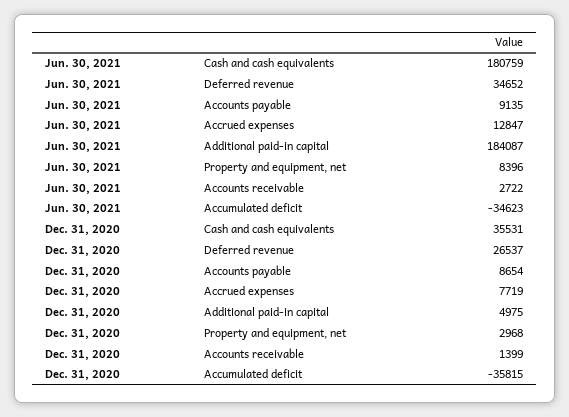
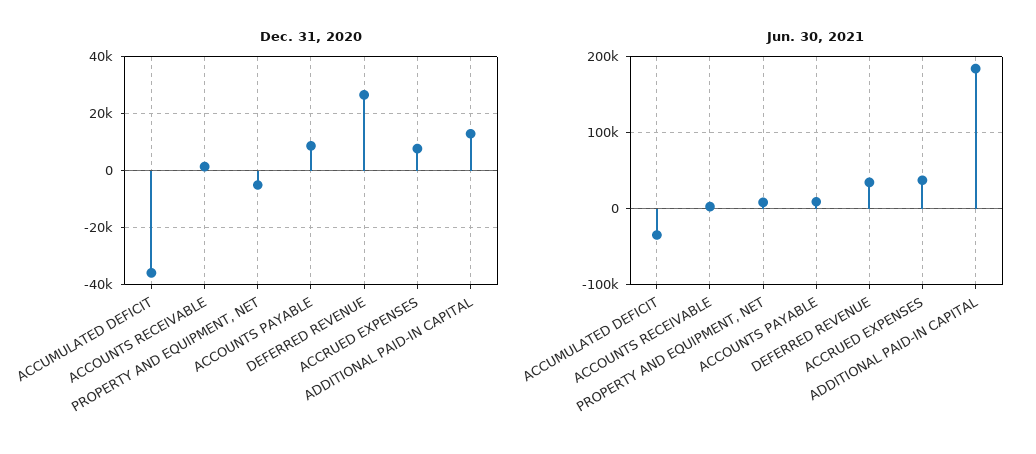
Jun. 30, 2021, Cash and cash equivalents: 180759 -> none
Jun. 30, 2021, Accrued expenses: 12847 -> 40000
Dec. 31, 2020, Cash and cash equivalents: 35531 -> none
Dec. 31, 2020, Additional paid-in capital: 4975 -> 12500
Dec. 31, 2020, Property and equipment, net: 2968 -> -5000

